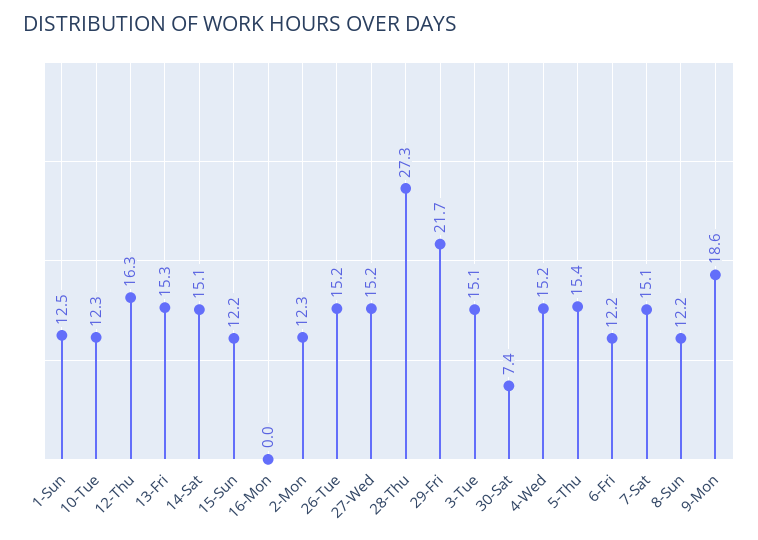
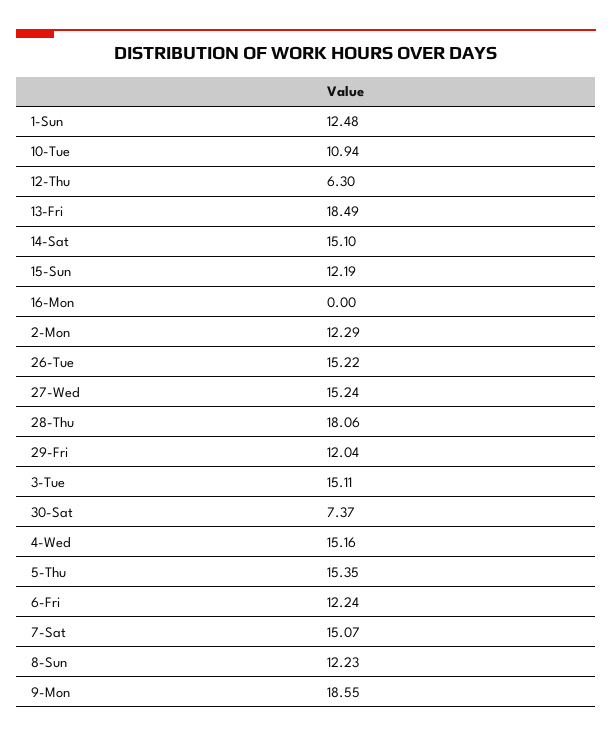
10-Tue: 12.3 -> 10.94
12-Thu: 16.3 -> 6.3
13-Fri: 15.3 -> 18.49
28-Thu: 27.3 -> 18.06
29-Fri: 21.7 -> 12.04

